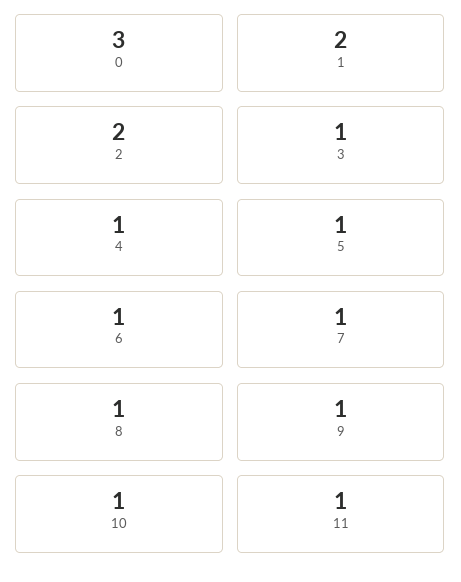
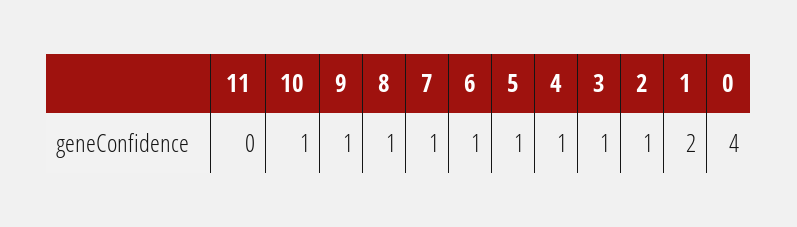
0: 3 -> 4
2: 2 -> 1
11: 1 -> 0

